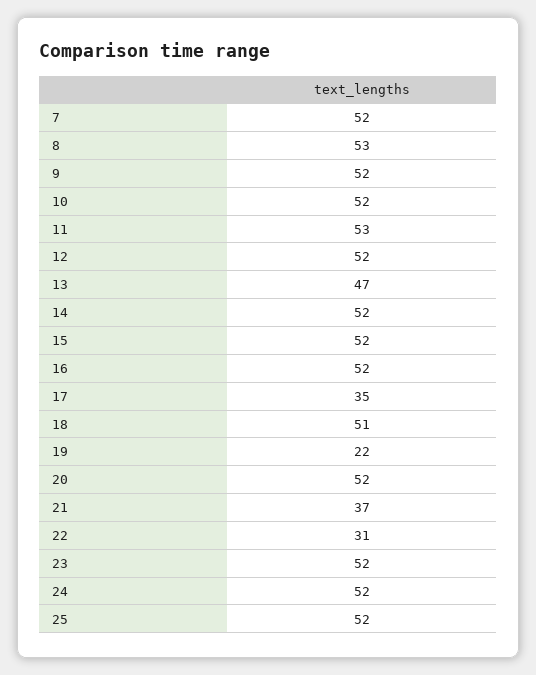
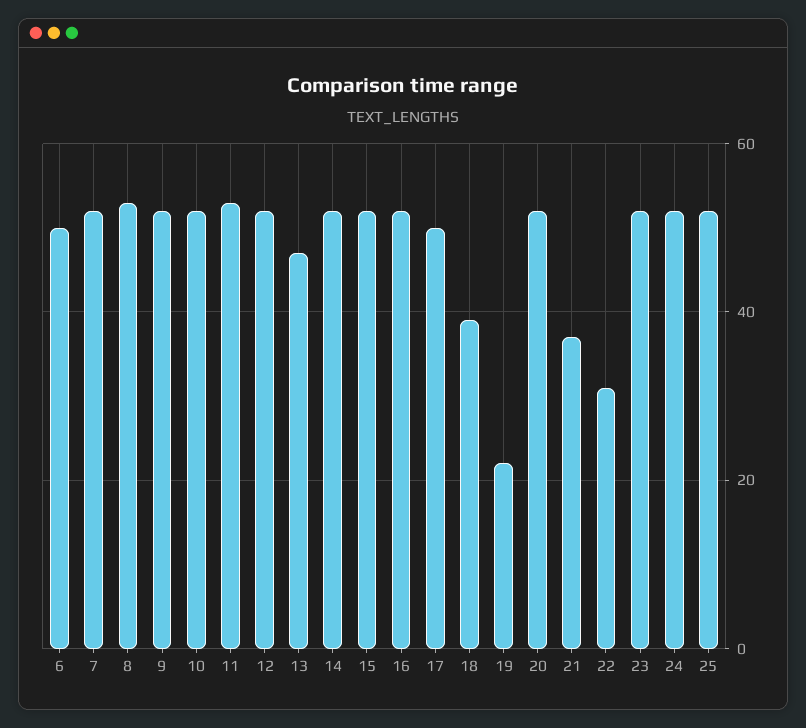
17: 35 -> 50
18: 51 -> 40
6: none -> 50

